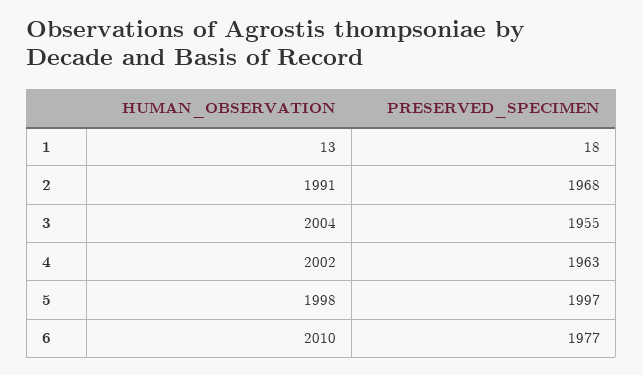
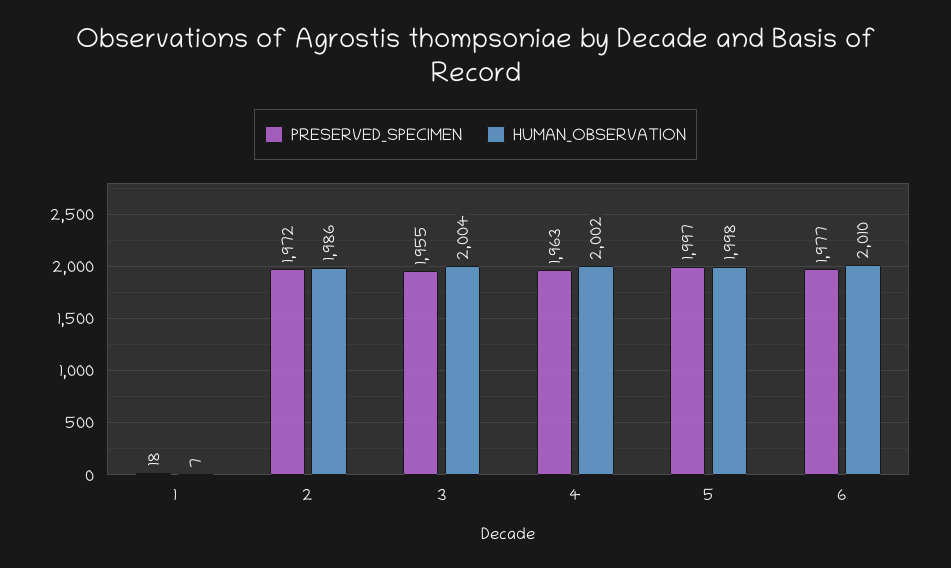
HUMAN_OBSERVATION, 1: 13 -> 7
HUMAN_OBSERVATION, 2: 1991 -> 1986
PRESERVED_SPECIMEN, 2: 1968 -> 1972

